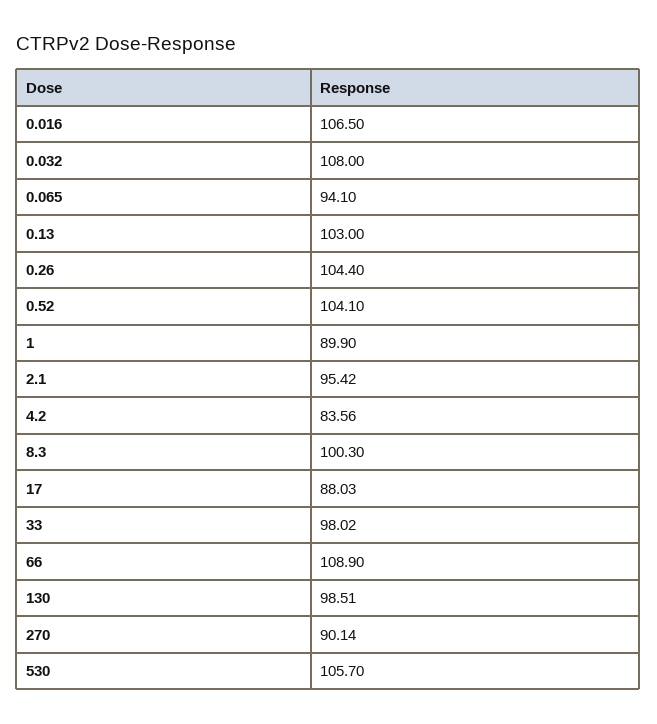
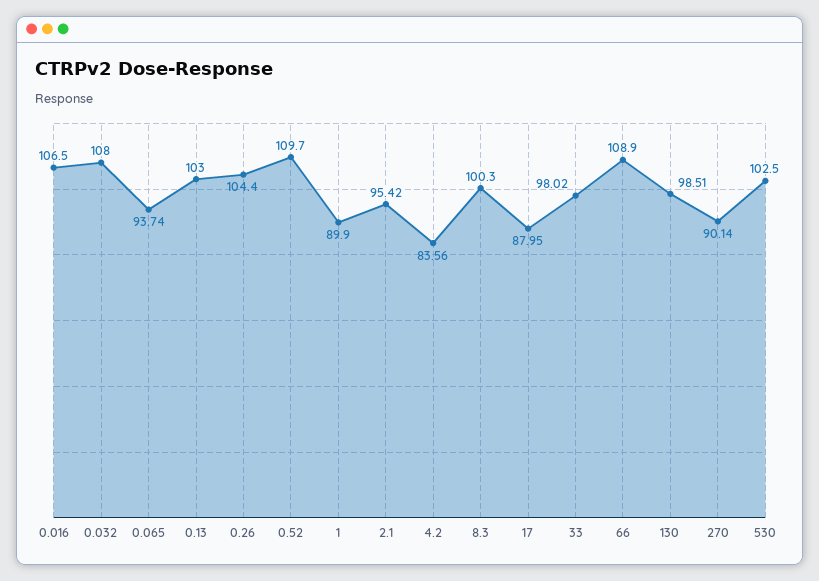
0.065: 94.1 -> 93.74
0.52: 104.1 -> 109.7
17: 88.03 -> 87.95
530: 105.7 -> 102.5

